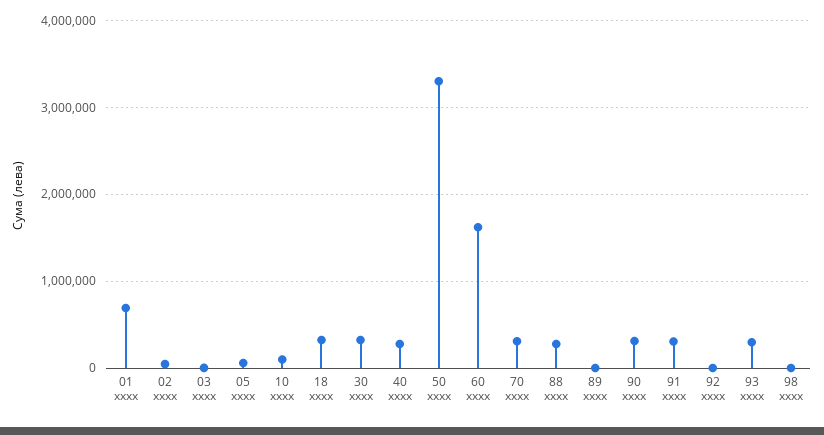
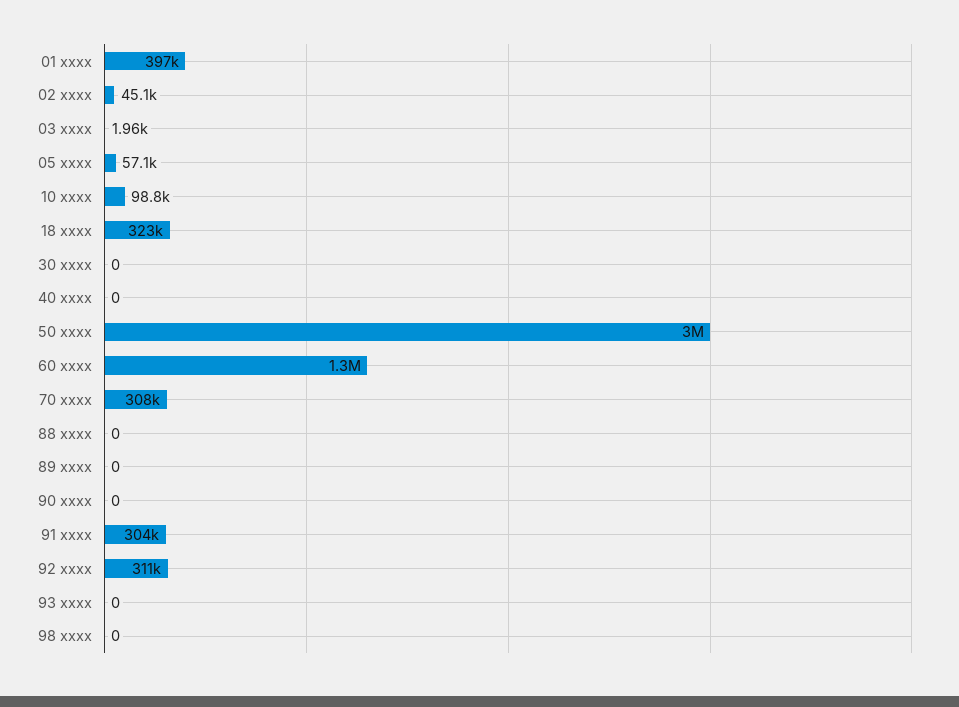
01 xxxx: 700000 -> 397000
30 xxxx: 300000 -> 0
40 xxxx: 300000 -> 0
50 xxxx: 3300000 -> 3000000
60 xxxx: 1600000 -> 1300000
88 xxxx: 300000 -> 0
90 xxxx: 300000 -> 0
92 xxxx: 0 -> 311000
93 xxxx: 300000 -> 0

